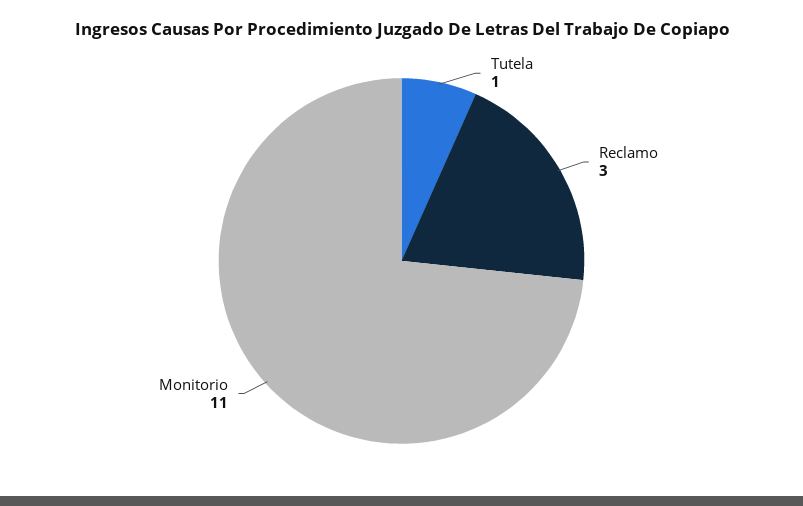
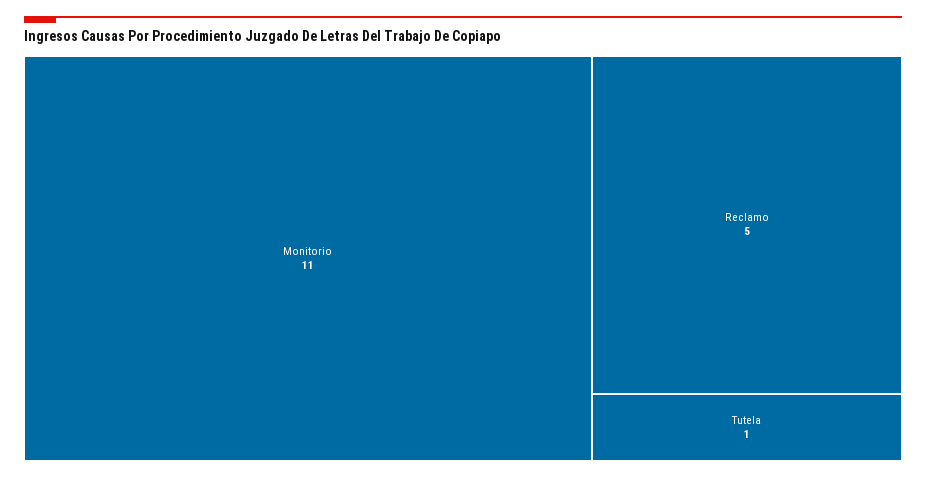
Reclamo: 3 -> 5

